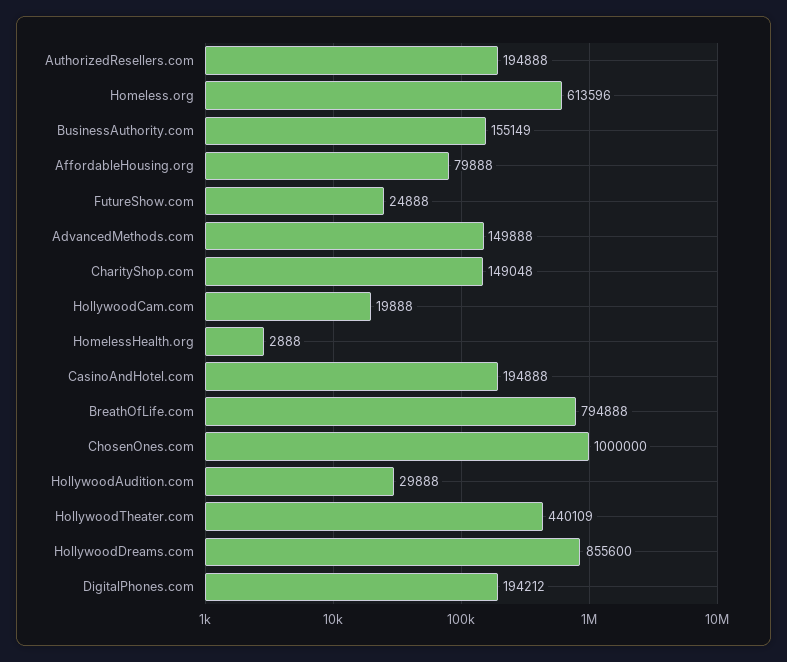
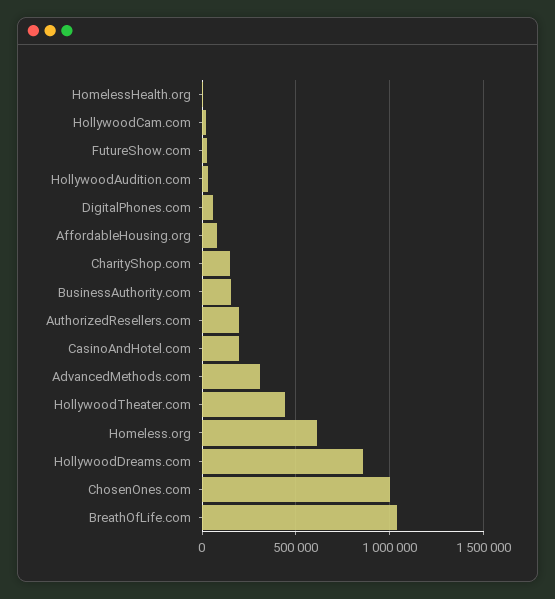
AdvancedMethods.com: 149888 -> 300000
BreathOfLife.com: 794888 -> 1050000
DigitalPhones.com: 194212 -> 50000

